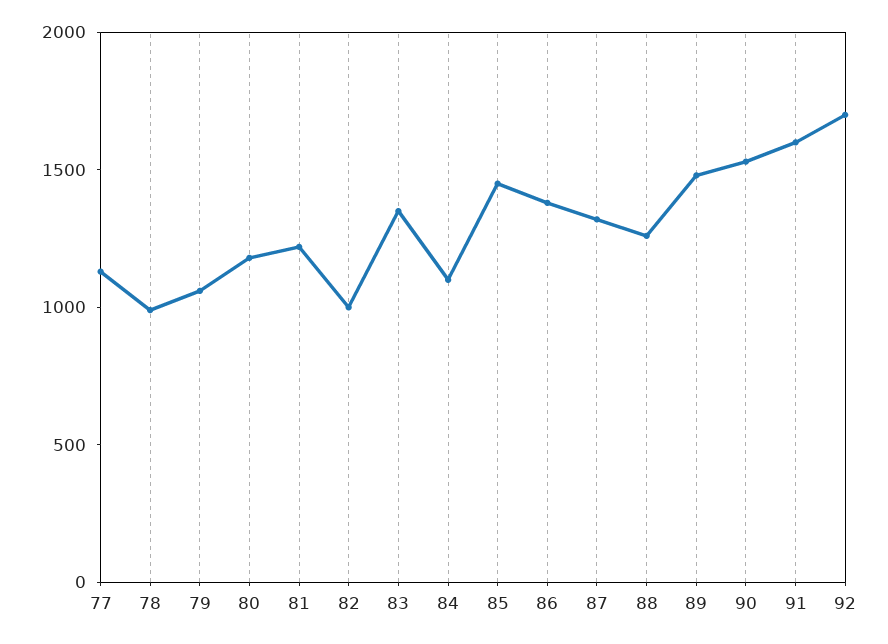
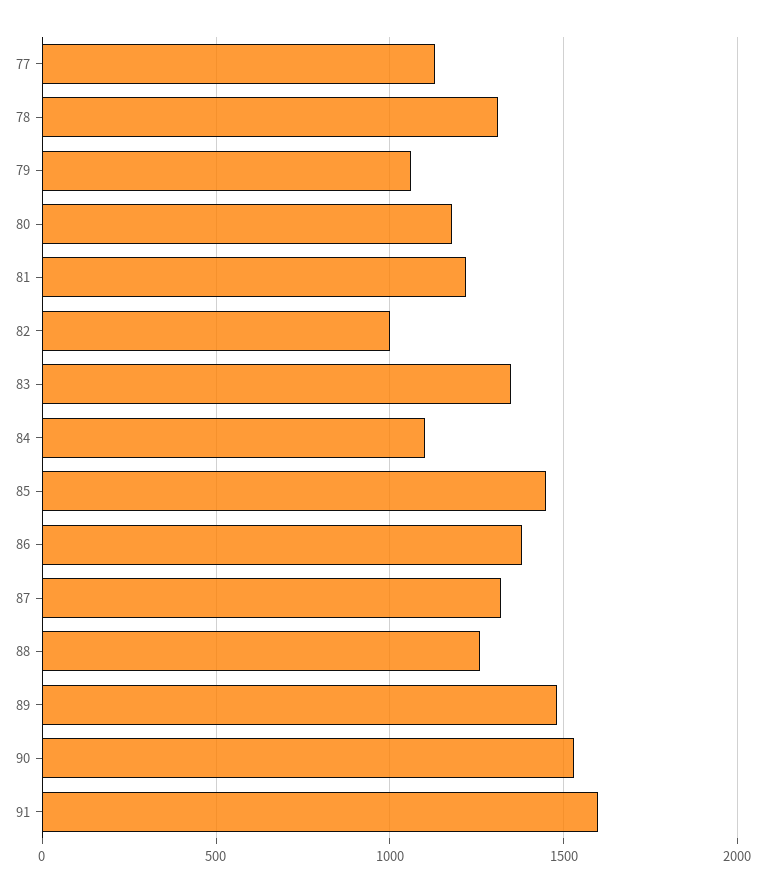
78: 1000 -> 1300
92: 1700 -> none

